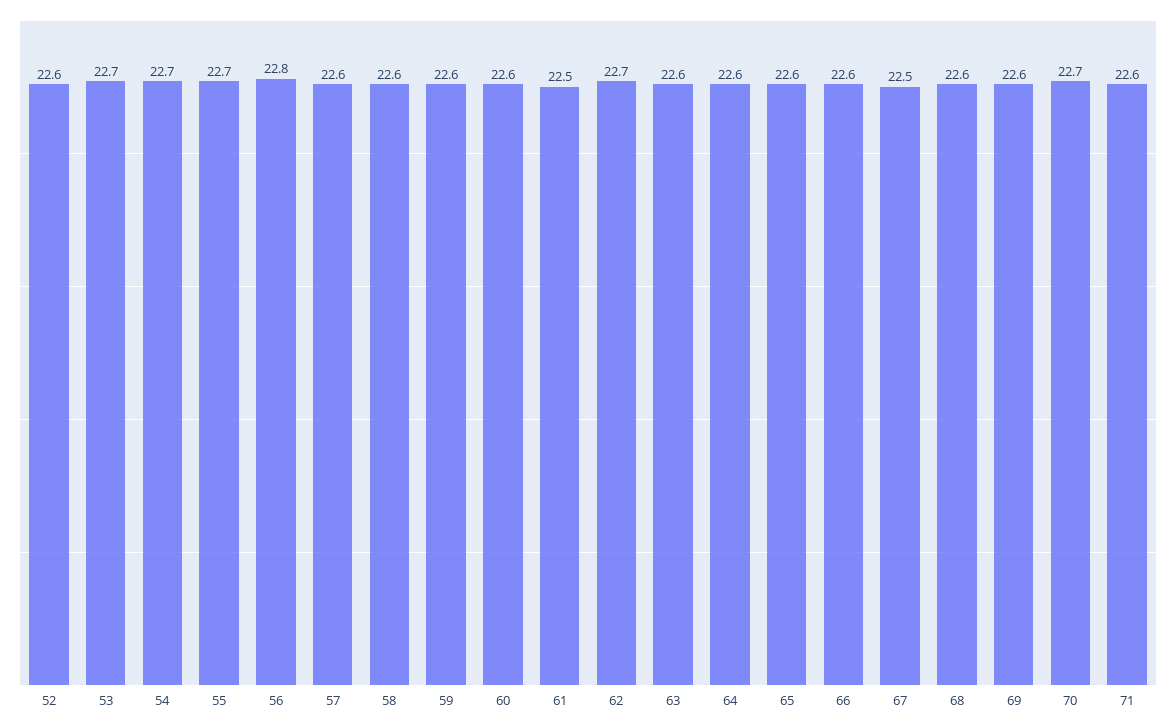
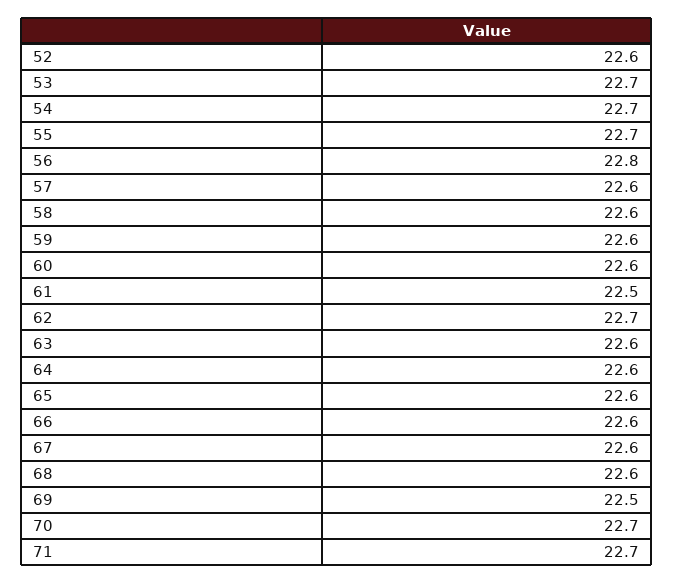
67: 22.5 -> 22.6
69: 22.6 -> 22.5
71: 22.6 -> 22.7

